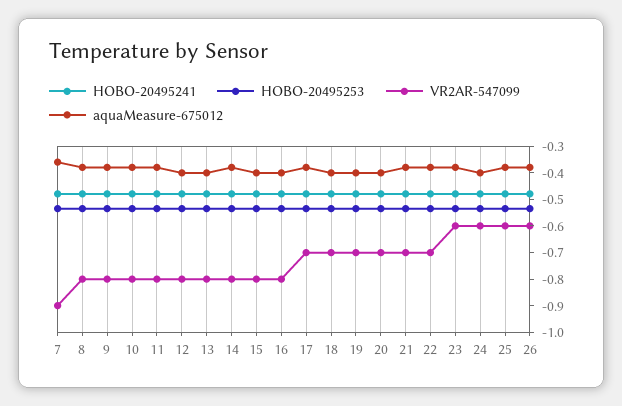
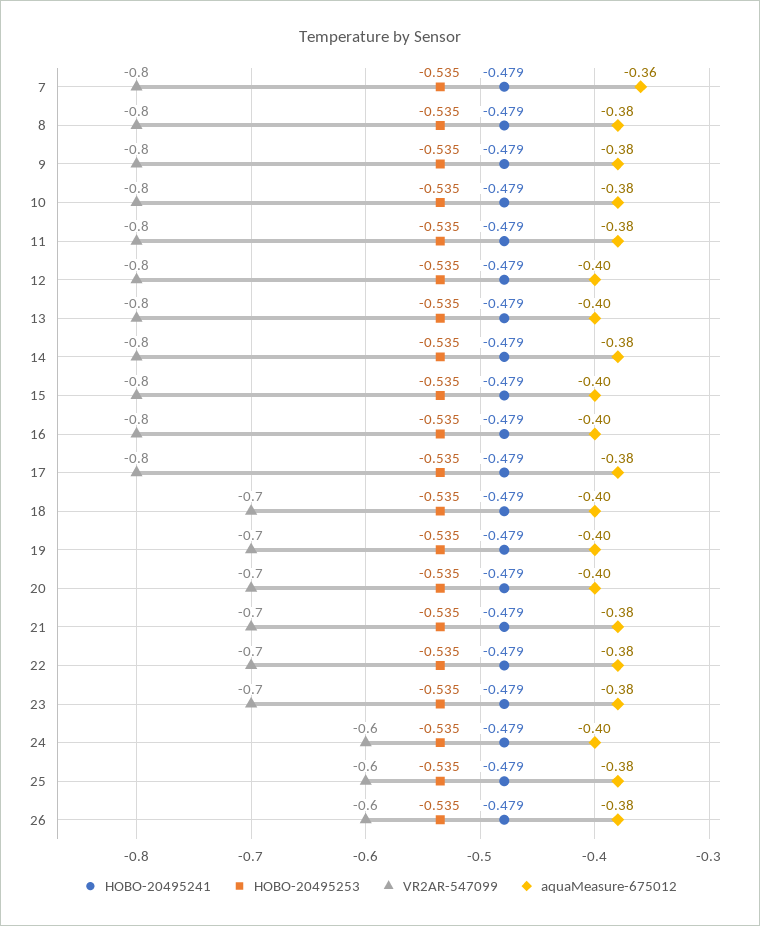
VR2AR-547099, 7: -0.9 -> -0.8
VR2AR-547099, 17: -0.7 -> -0.8
VR2AR-547099, 23: -0.6 -> -0.7

